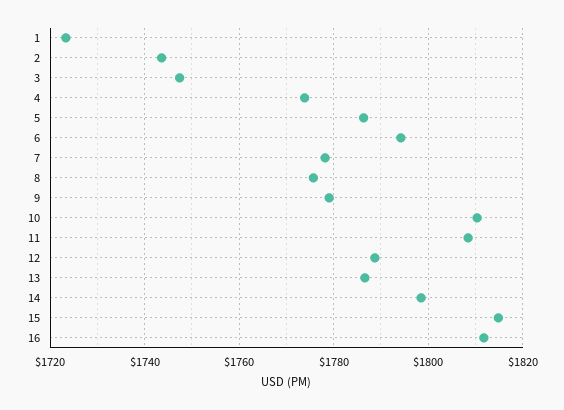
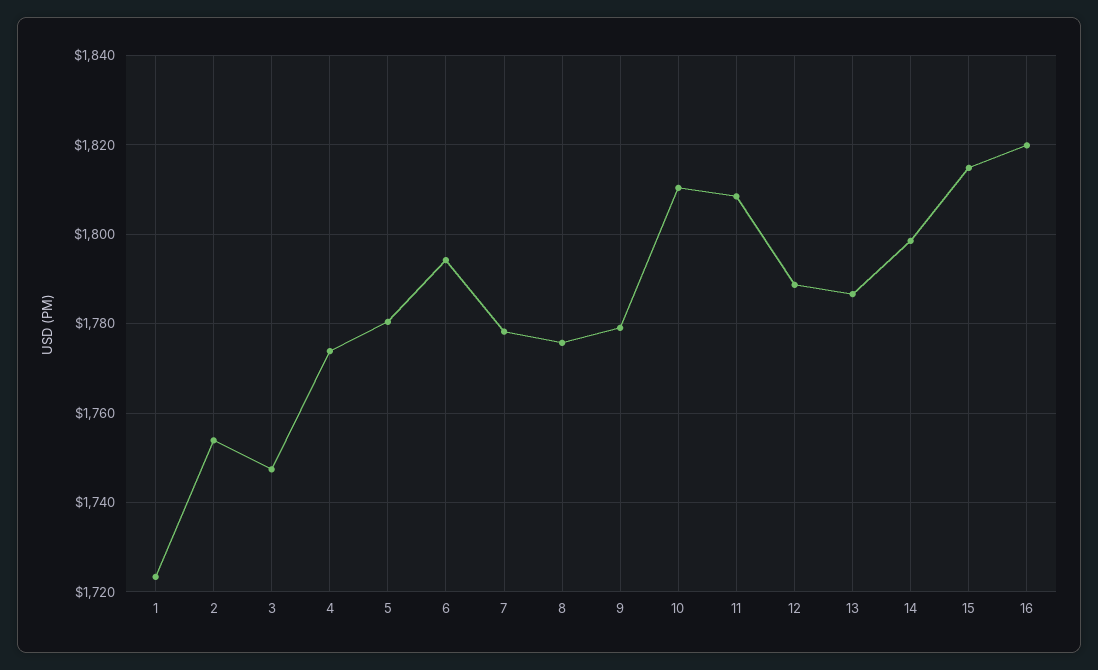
2: 1744 -> 1754
5: 1786 -> 1780
16: 1812 -> 1820

